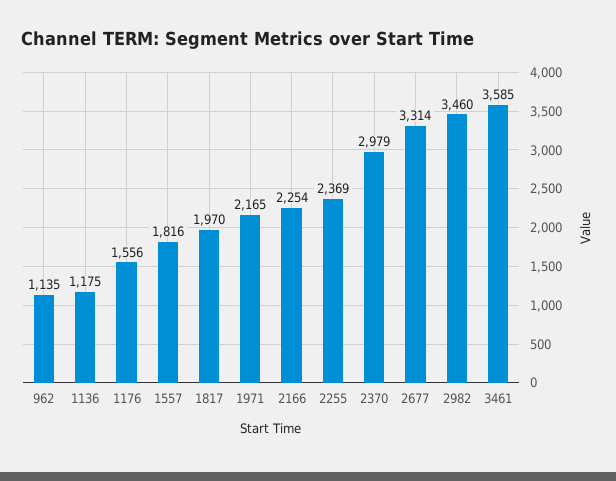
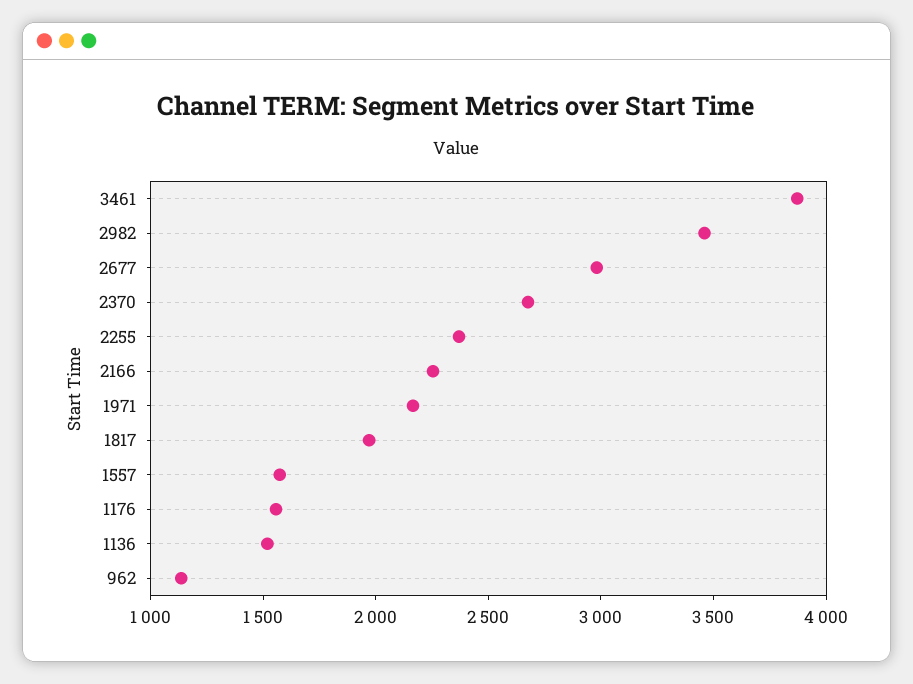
1136: 1175 -> 1500
1557: 1816 -> 1600
2370: 2979 -> 2700
2677: 3314 -> 3000
3461: 3585 -> 3900

